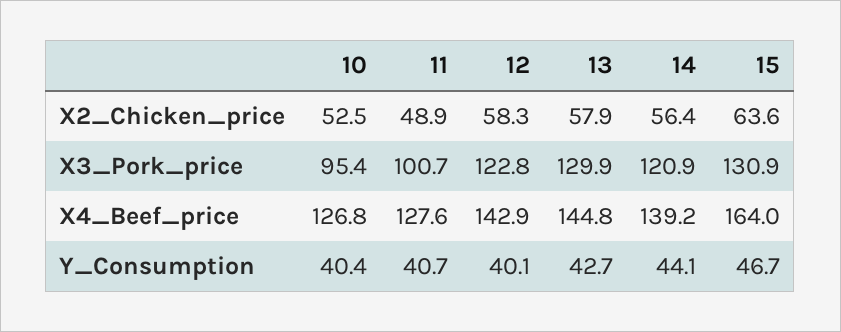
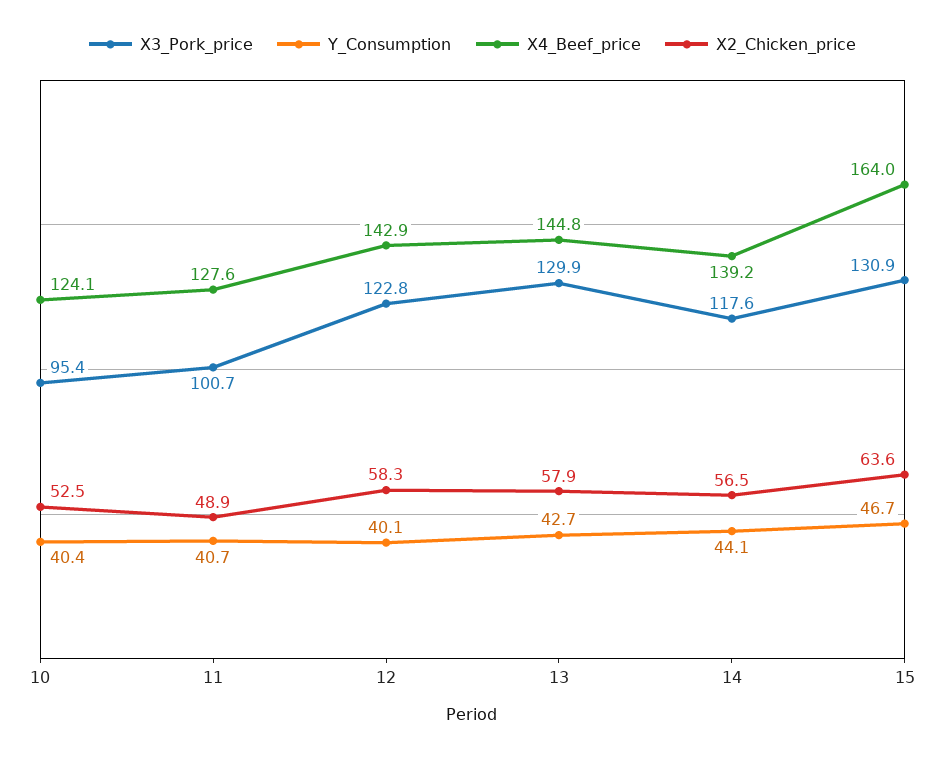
X2_Chicken_price, 14: 56.4 -> 56.5
X3_Pork_price, 14: 120.9 -> 117.6
X4_Beef_price, 10: 126.8 -> 124.1

